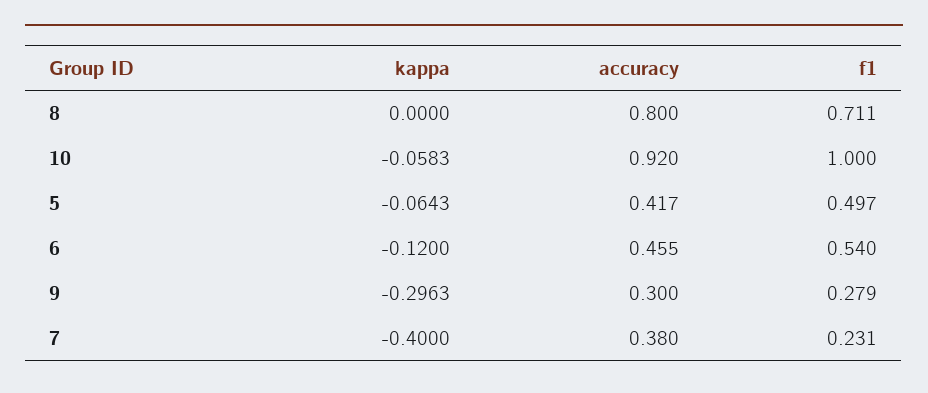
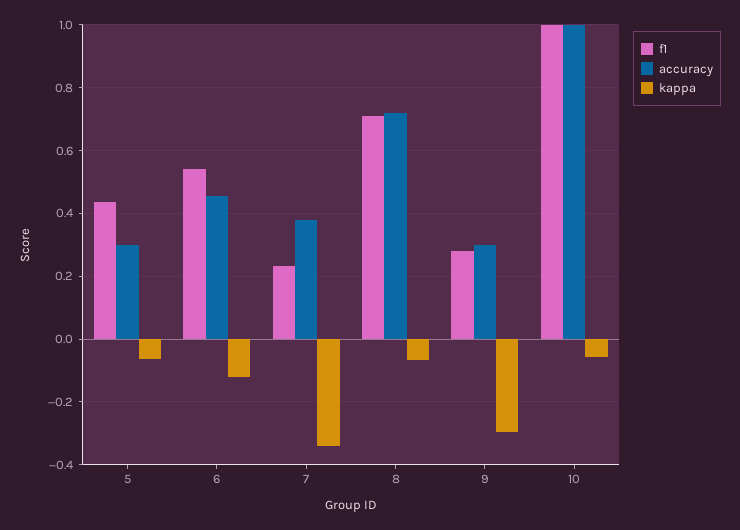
kappa, 8: 0 -> -0.06
accuracy, 8: 0.8 -> 0.72
accuracy, 10: 0.92 -> 1
accuracy, 5: 0.417 -> 0.3
f1, 5: 0.497 -> 0.44
kappa, 7: -0.4 -> -0.34

